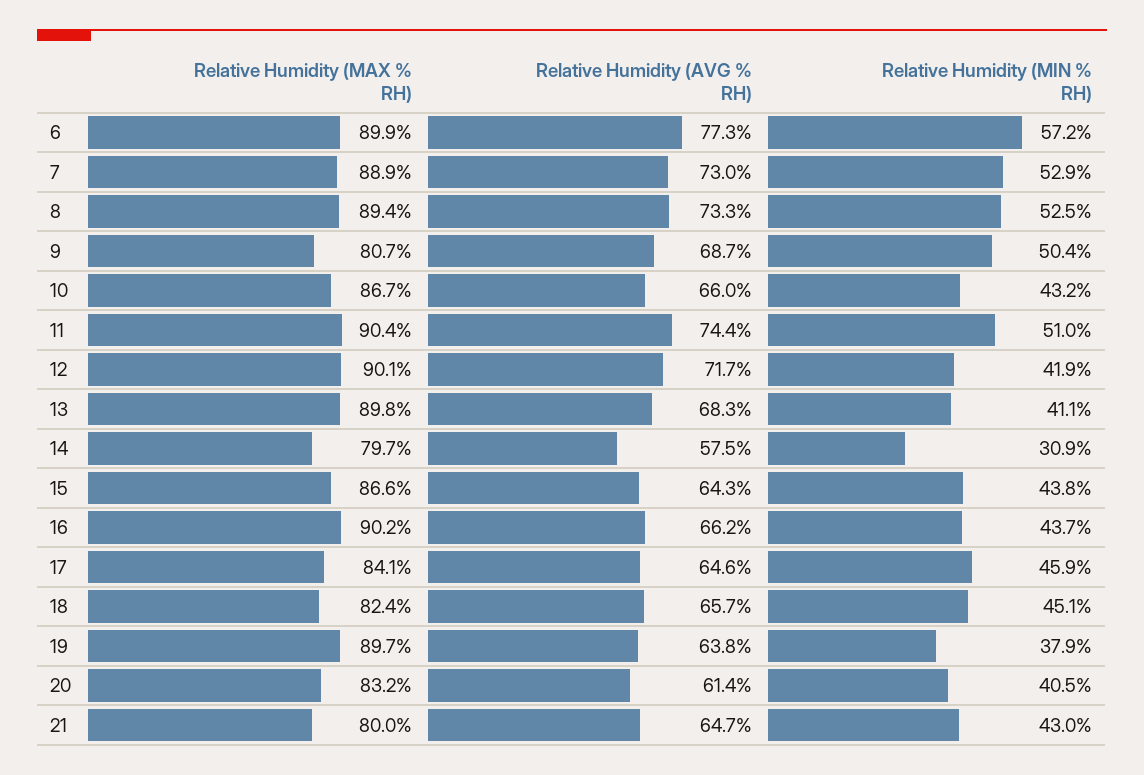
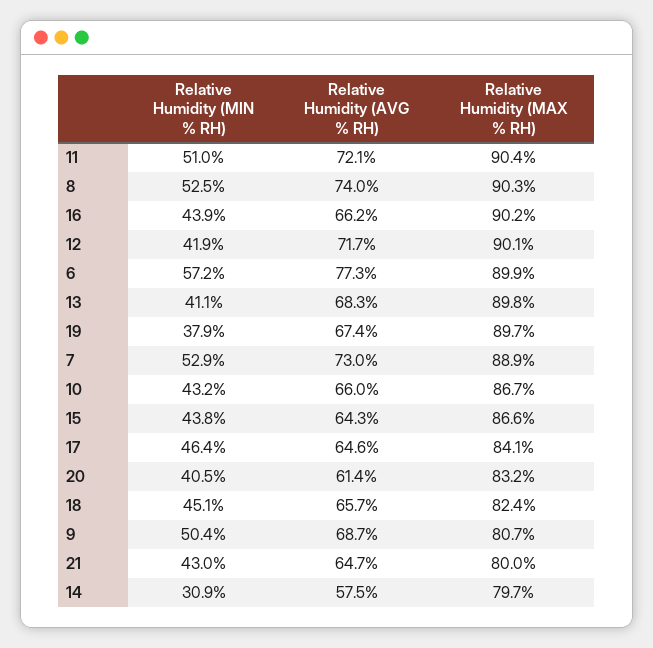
Relative Humidity (MAX % RH), 8: 89.4 -> 90.3
Relative Humidity (AVG % RH), 8: 73.3 -> 74
Relative Humidity (AVG % RH), 11: 74.4 -> 72.1
Relative Humidity (MIN % RH), 16: 43.7 -> 43.9
Relative Humidity (MIN % RH), 17: 45.9 -> 46.4
Relative Humidity (AVG % RH), 19: 63.8 -> 67.4

